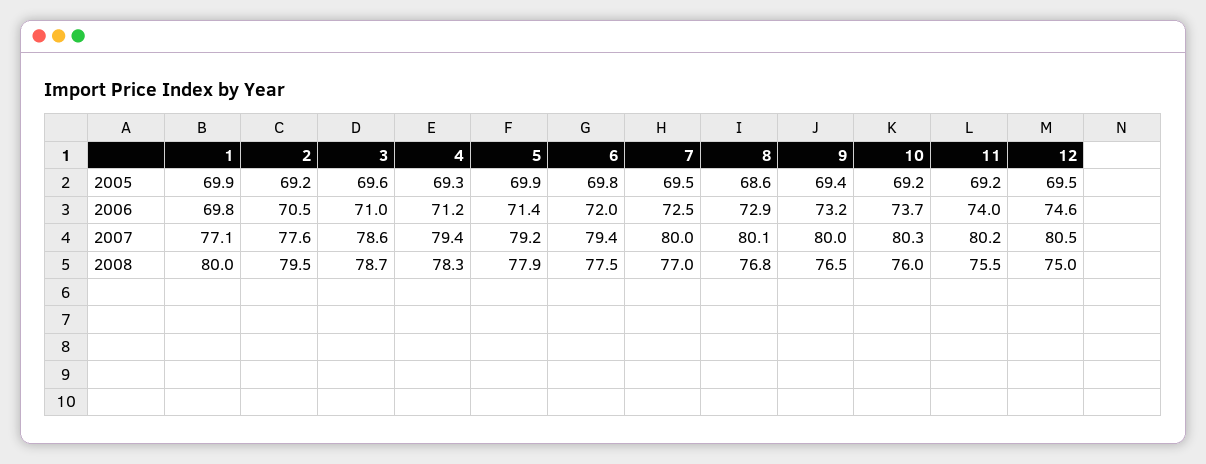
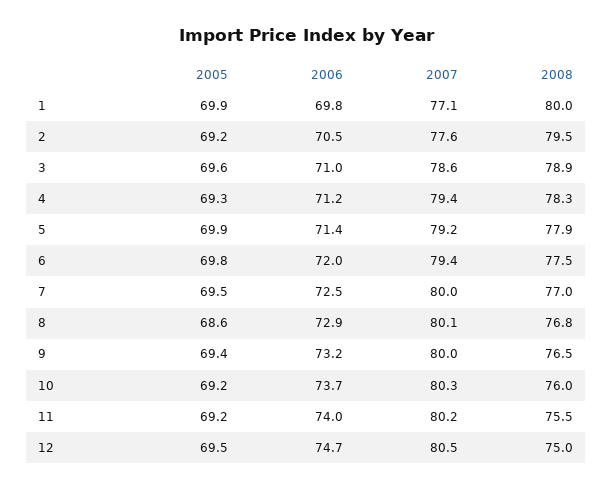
12, 2006: 74.6 -> 74.7
3, 2008: 78.7 -> 78.9

